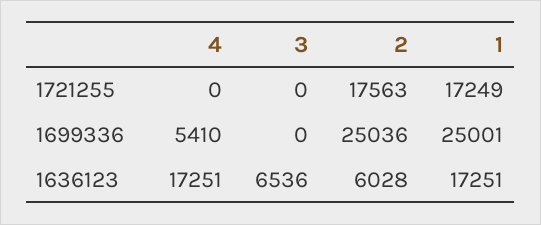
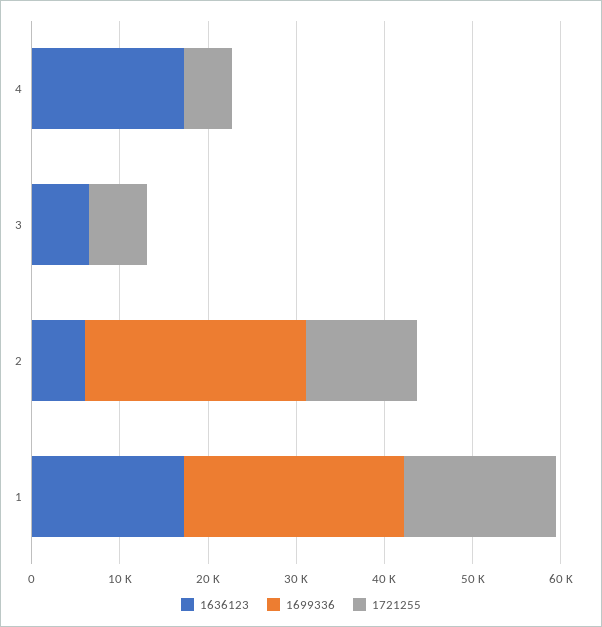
1721255, 4: 0 -> 6000
1721255, 3: 0 -> 6000
1721255, 2: 17563 -> 12000
1699336, 4: 5410 -> 0

